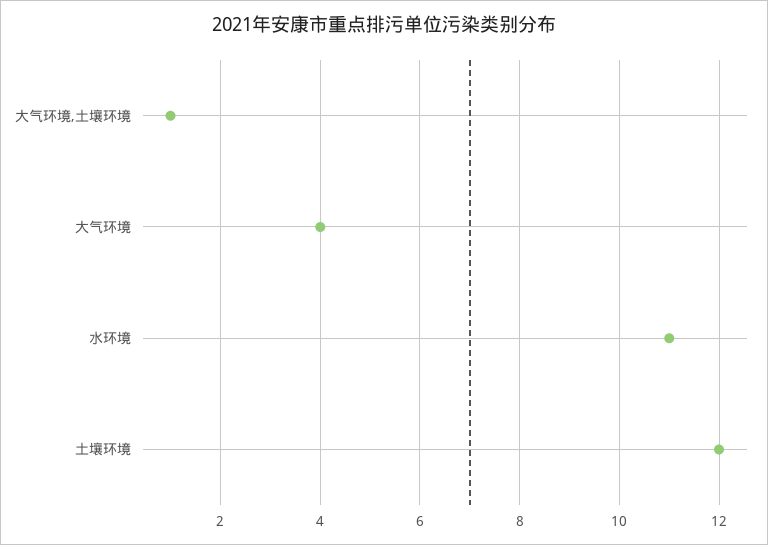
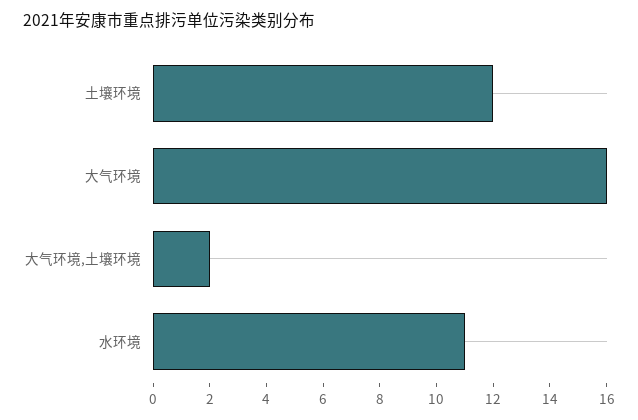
大气环境,土壤环境: 1 -> 2
大气环境: 4 -> 16

